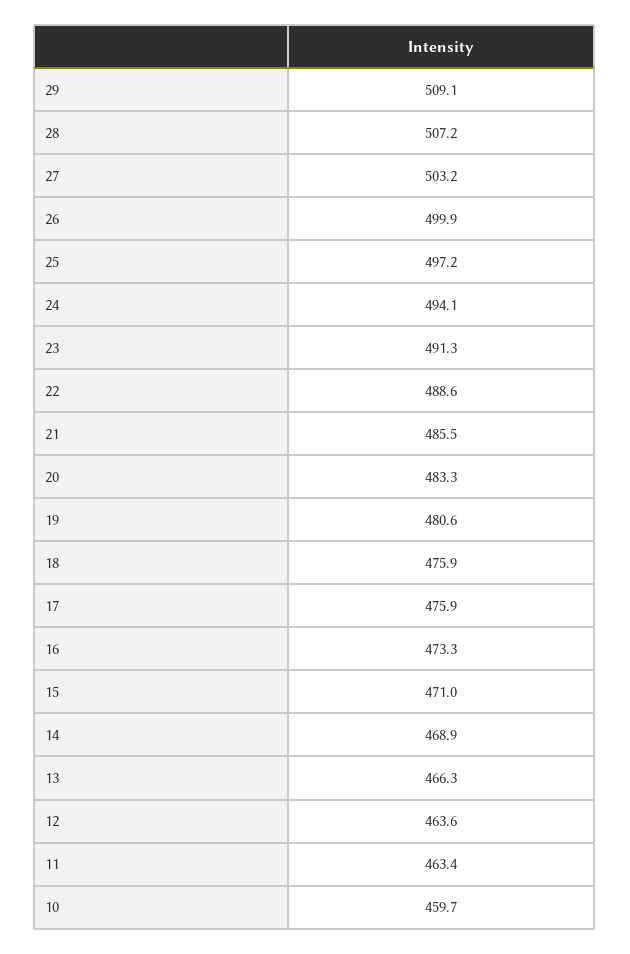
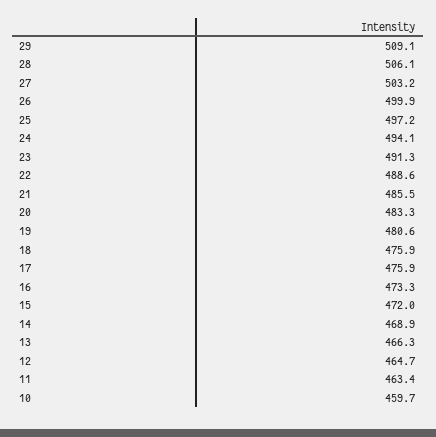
28: 507.2 -> 506.1
15: 471 -> 472
12: 463.6 -> 464.7

